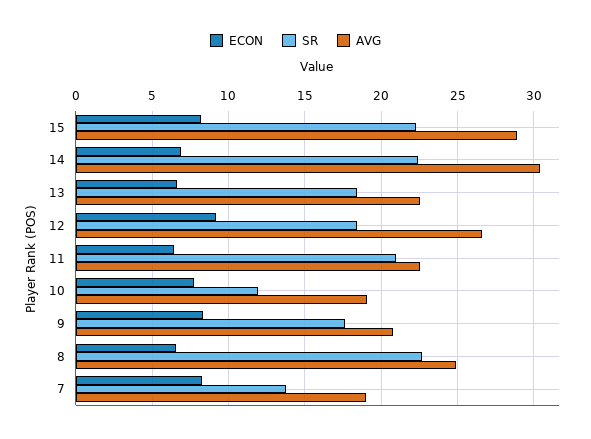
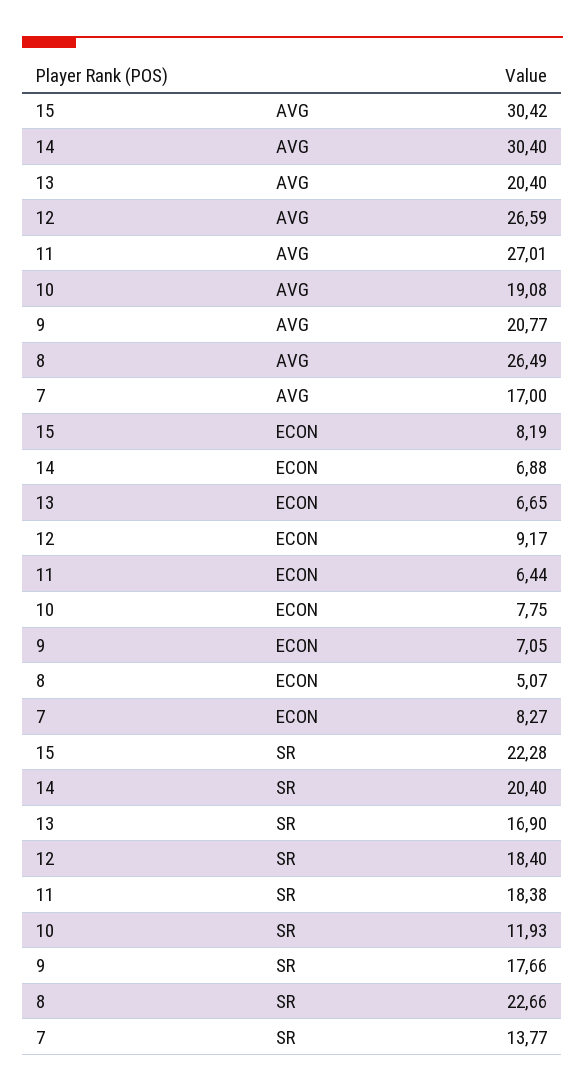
AVG, 15: 29 -> 30.42
SR, 14: 22.5 -> 20.4
SR, 13: 18.5 -> 16.9
AVG, 13: 22.5 -> 20.4
SR, 11: 21 -> 18.38
AVG, 11: 22.5 -> 27.01
ECON, 9: 8.5 -> 7.05
ECON, 8: 6.5 -> 5.07
AVG, 8: 25 -> 26.49
AVG, 7: 19 -> 17

